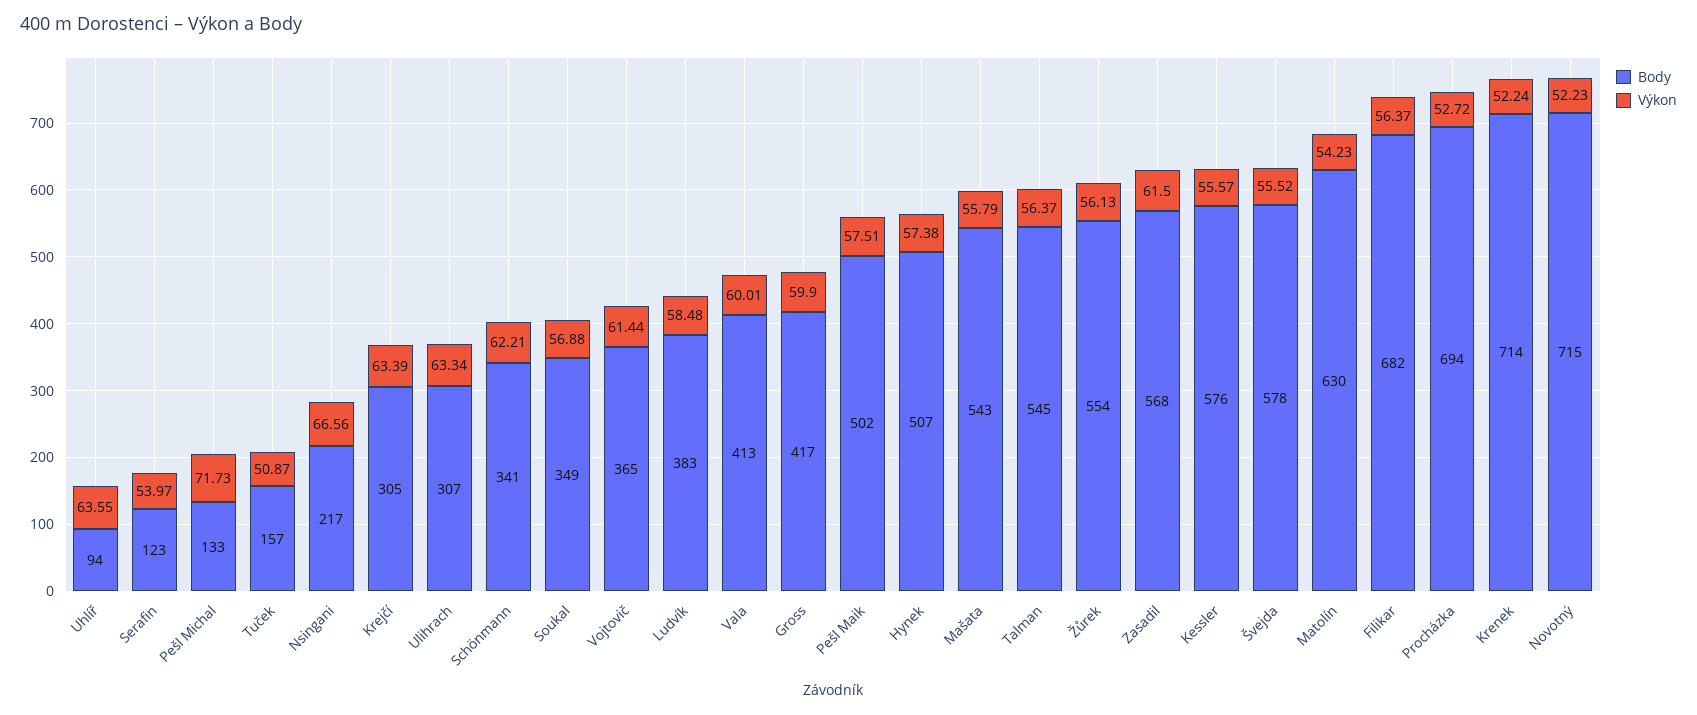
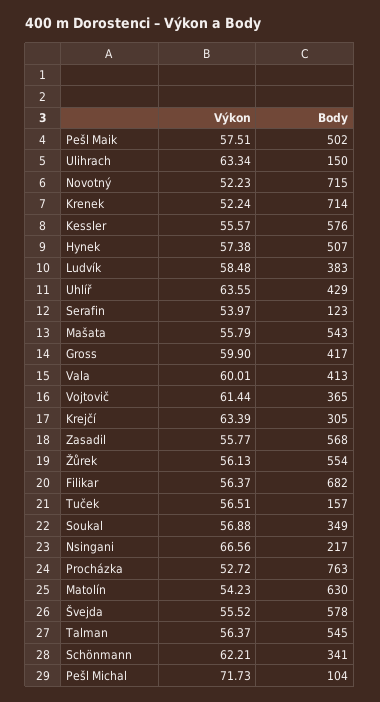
Body, Uhlíř: 94 -> 429
Body, Pešl Michal: 133 -> 104
Výkon, Tuček: 50.87 -> 56.51
Body, Ulihrach: 307 -> 150
Výkon, Zasadil: 61.5 -> 55.77
Body, Procházka: 694 -> 763

